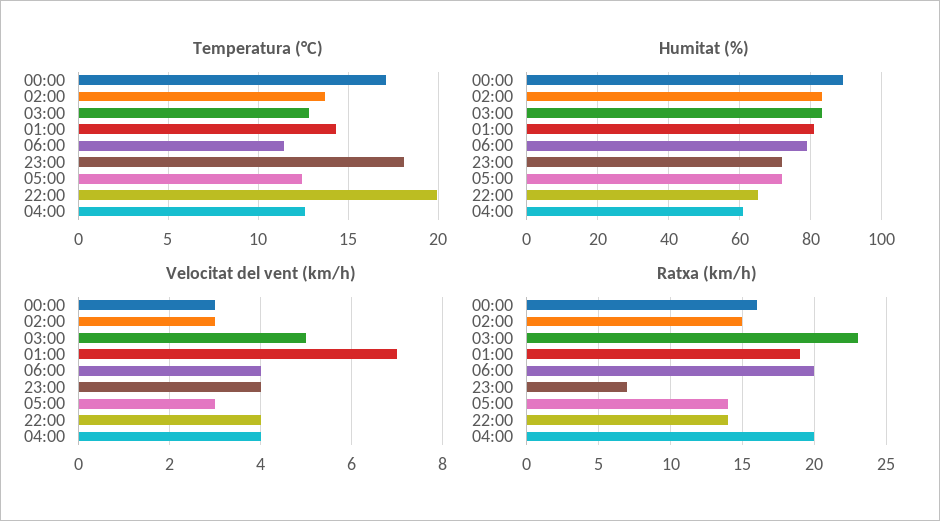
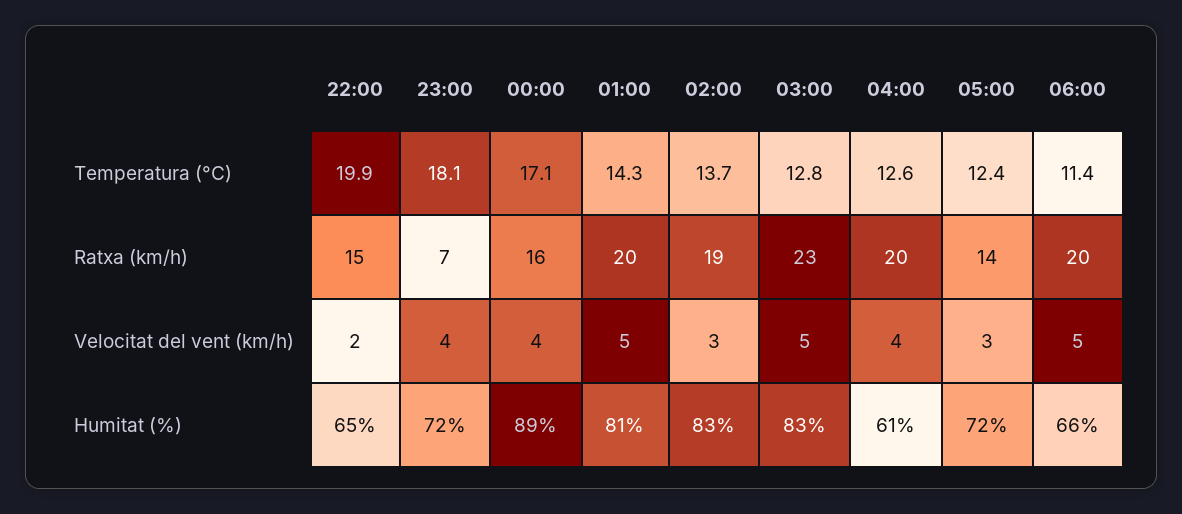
Humitat (%), 06:00: 80 -> 66
Velocitat del vent (km/h), 00:00: 3 -> 4
Velocitat del vent (km/h), 01:00: 7 -> 5
Velocitat del vent (km/h), 06:00: 4 -> 5
Velocitat del vent (km/h), 22:00: 4 -> 2
Ratxa (km/h), 02:00: 15 -> 19
Ratxa (km/h), 01:00: 19 -> 20
Ratxa (km/h), 22:00: 14 -> 15

